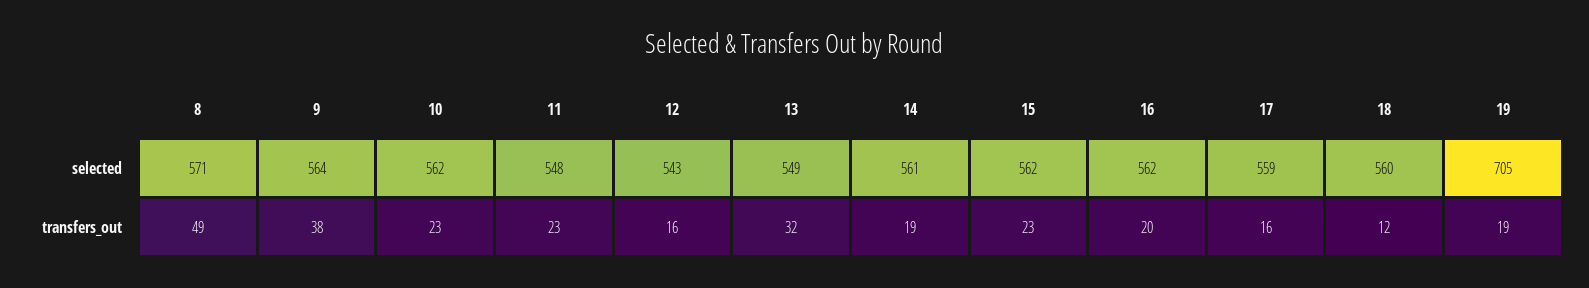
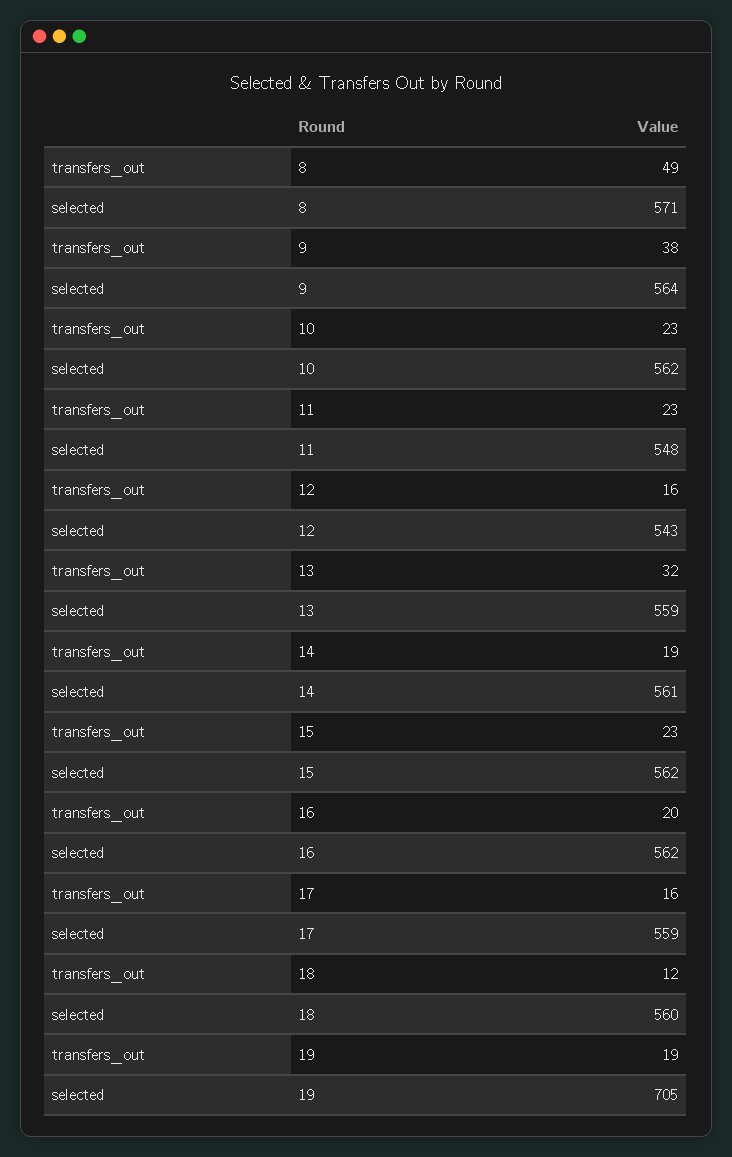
13, selected: 549 -> 559

